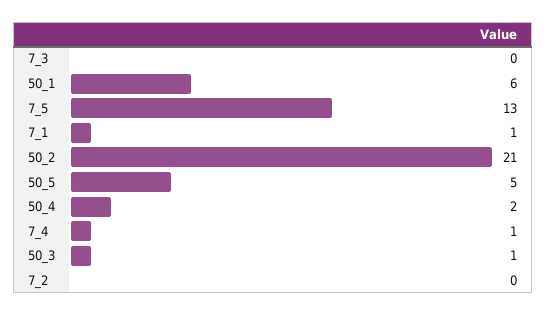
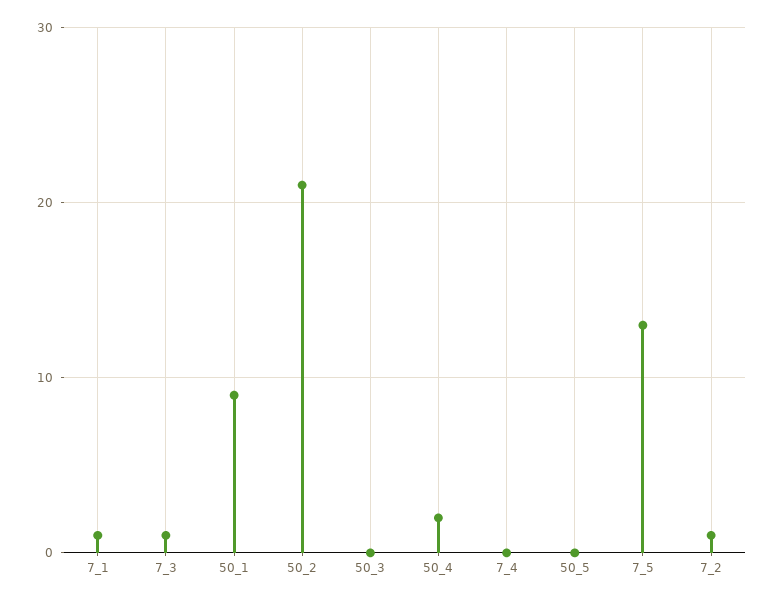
7_3: 0 -> 1
50_1: 6 -> 9
50_5: 5 -> 0
7_4: 1 -> 0
50_3: 1 -> 0
7_2: 0 -> 1

